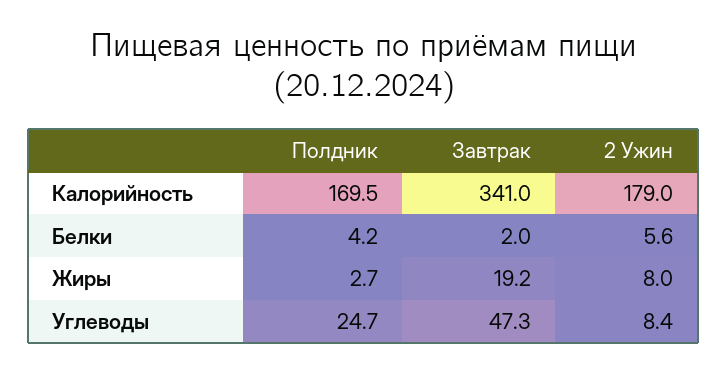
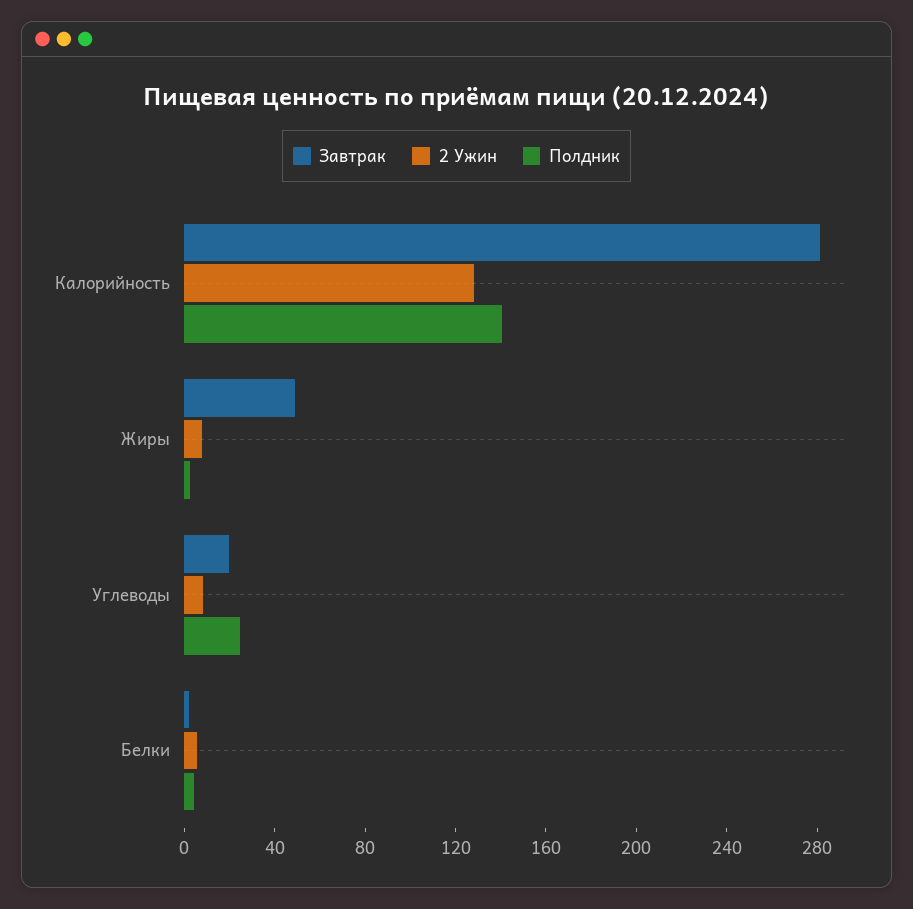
Полдник, Калорийность: 169.5 -> 140
Завтрак, Калорийность: 341 -> 280
2 Ужин, Калорийность: 179 -> 130
Завтрак, Жиры: 19.2 -> 50
Завтрак, Углеводы: 47.3 -> 20

